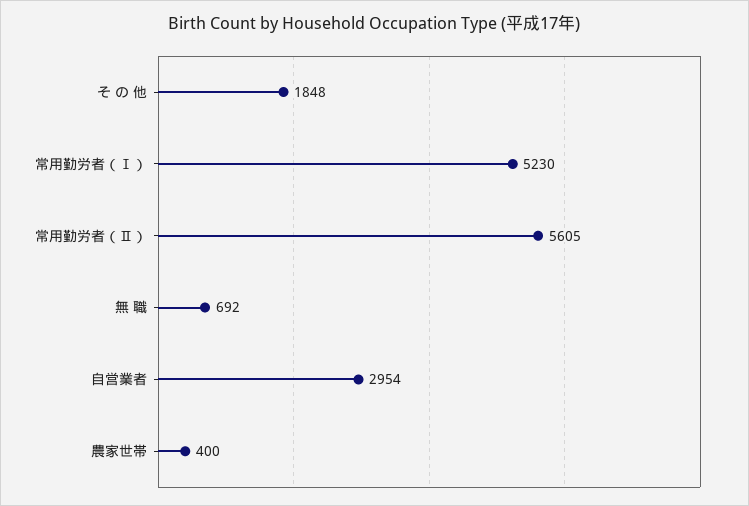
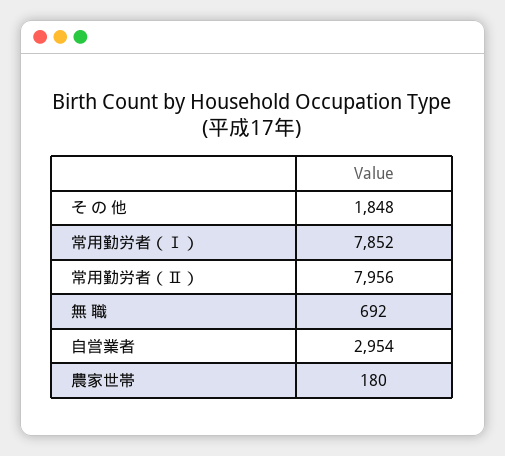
常用勤労者（Ⅰ）: 5230 -> 7852
常用勤労者（Ⅱ）: 5605 -> 7956
農家世帯: 400 -> 180

